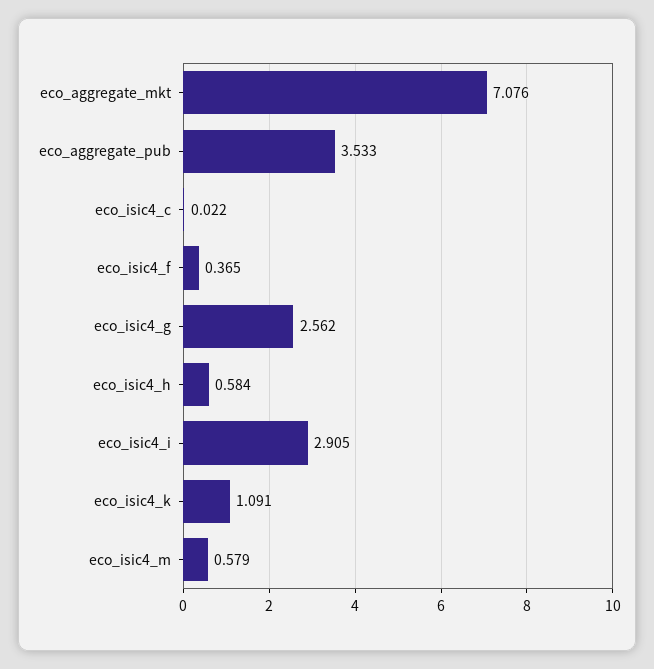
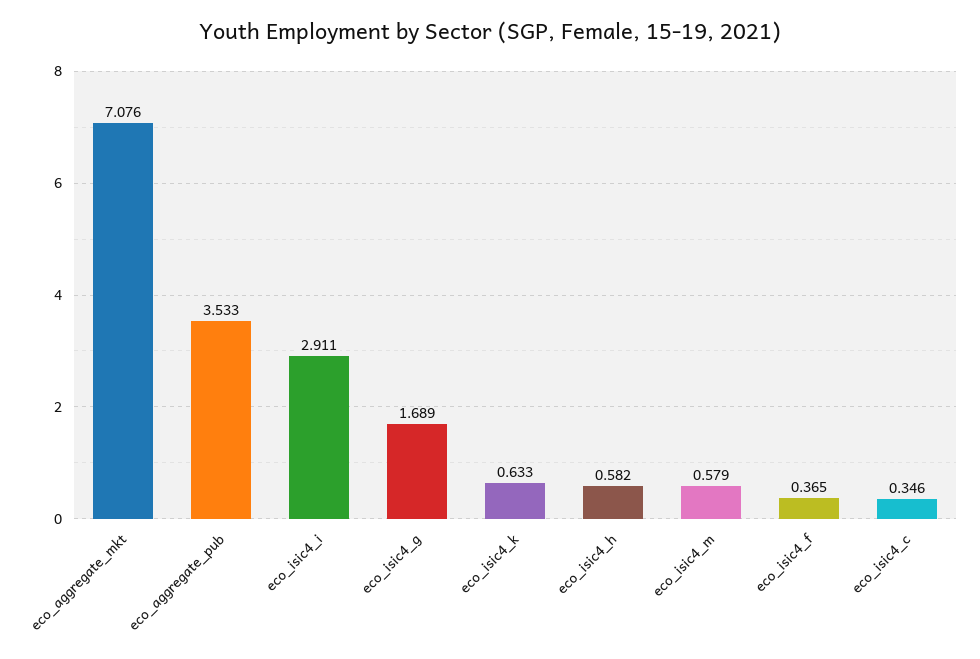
eco_isic4_c: 0.022 -> 0.346
eco_isic4_g: 2.562 -> 1.689
eco_isic4_h: 0.584 -> 0.582
eco_isic4_i: 2.905 -> 2.911
eco_isic4_k: 1.091 -> 0.633

